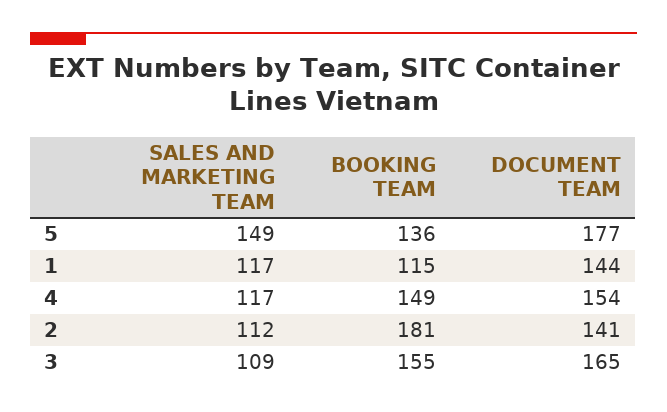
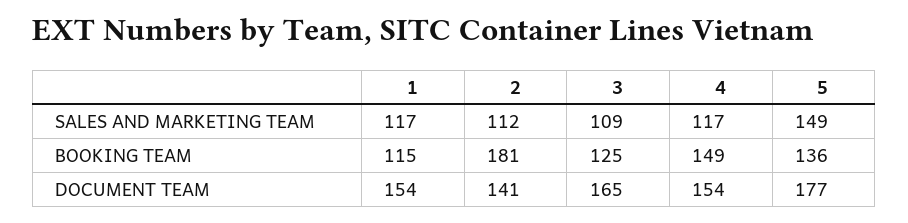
DOCUMENT TEAM, 1: 144 -> 154
BOOKING TEAM, 3: 155 -> 125

